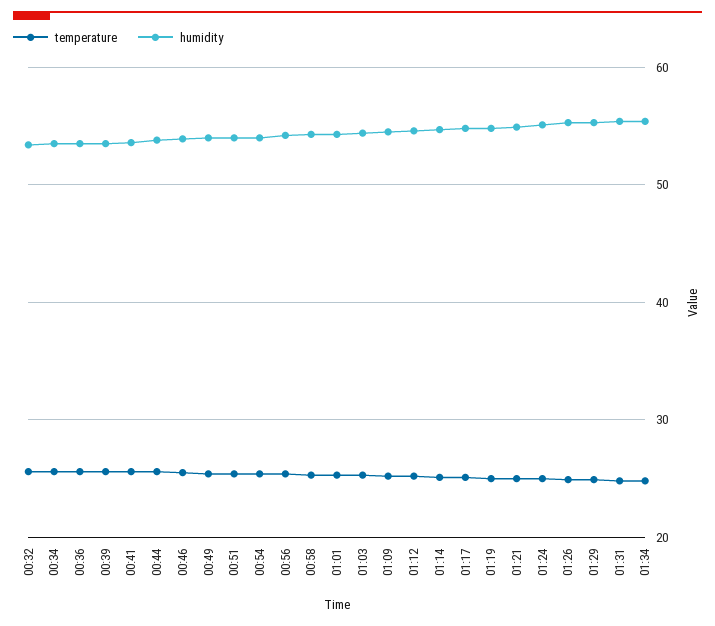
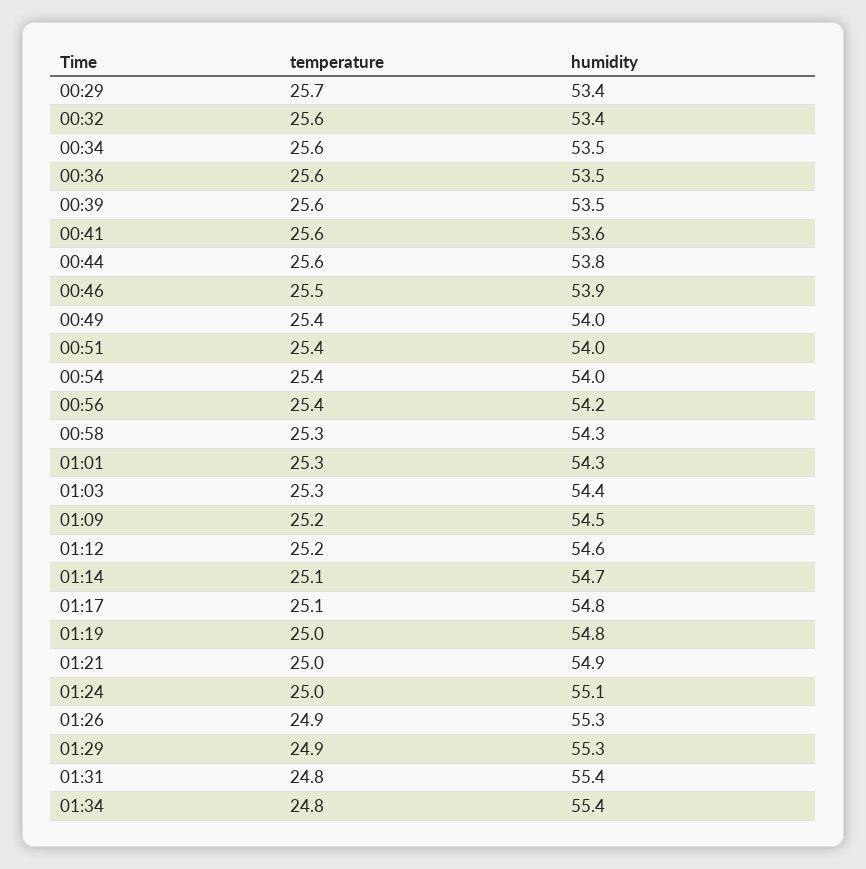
temperature, 00:29: none -> 25.7
humidity, 00:29: none -> 53.4

